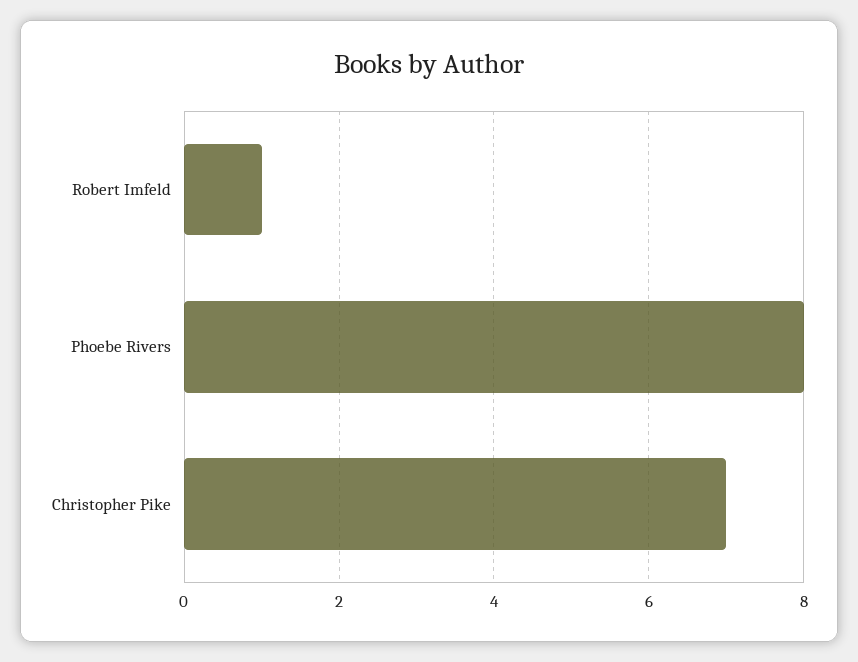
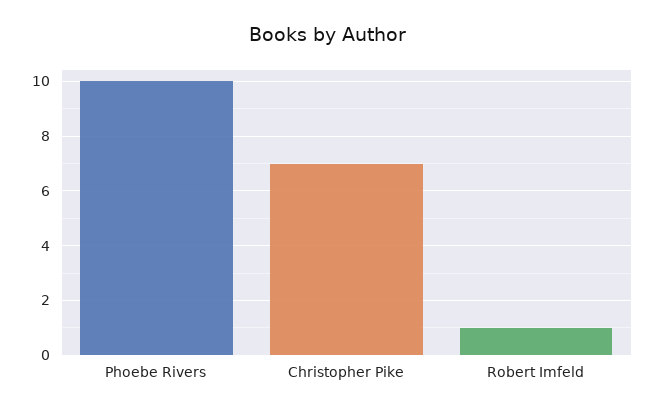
Phoebe Rivers: 8 -> 10

